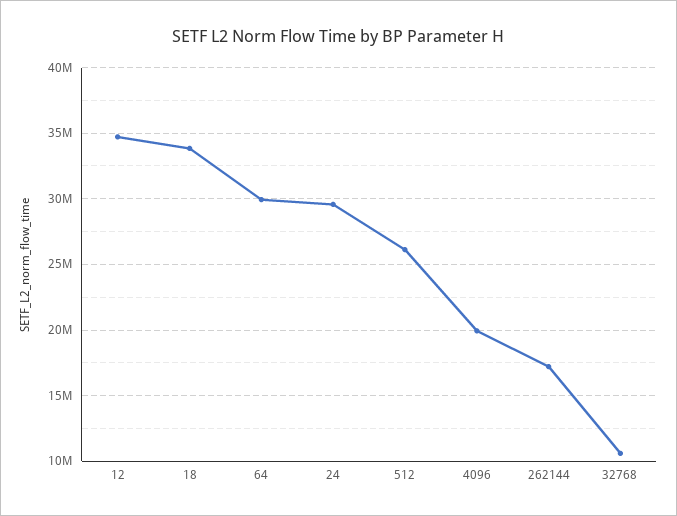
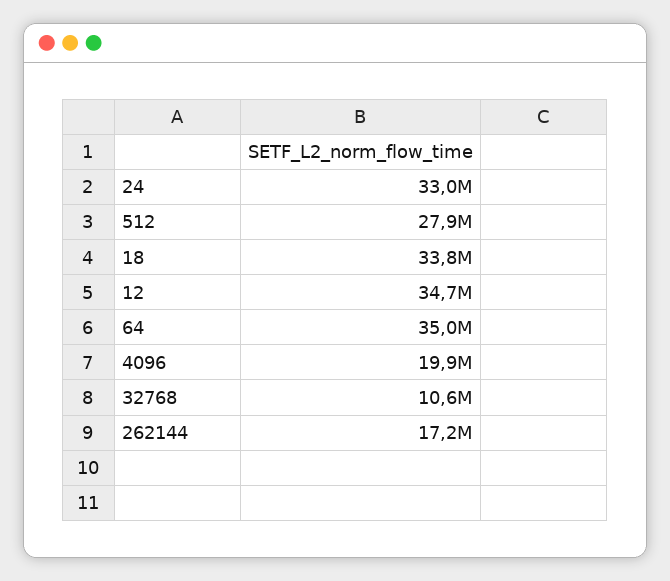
64: 30000000 -> 35000000
24: 29500000 -> 33000000
512: 26000000 -> 27900000

